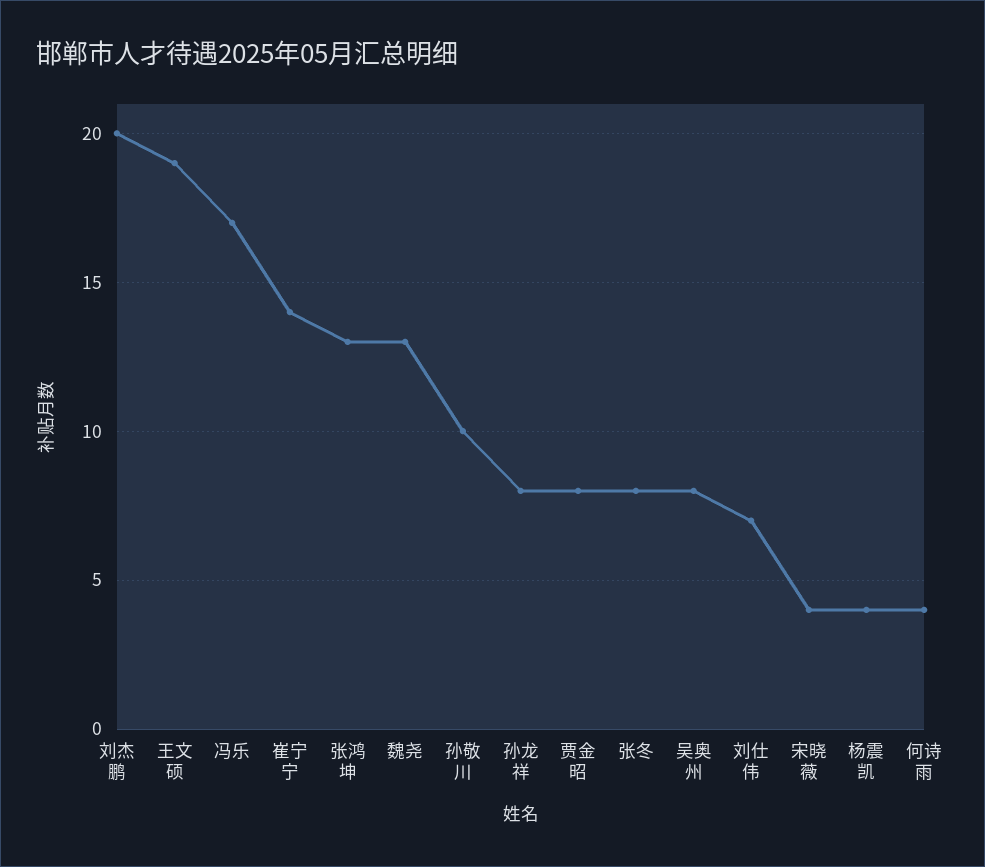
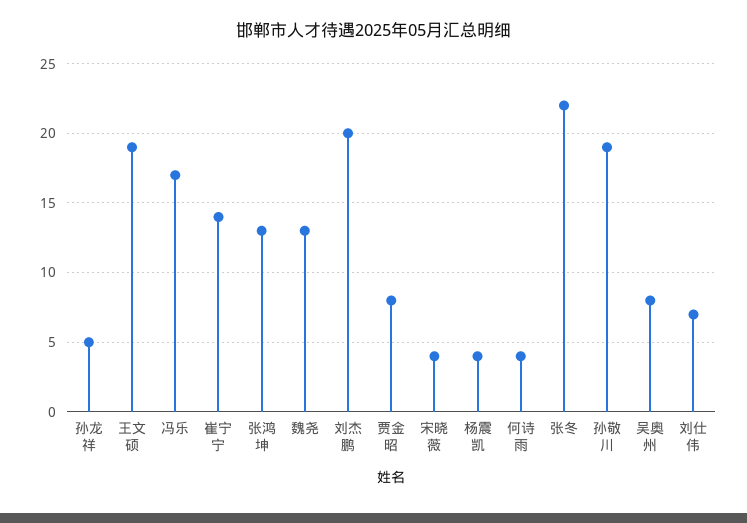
孙敬川: 10 -> 19
孙龙祥: 8 -> 5
张冬: 8 -> 22

